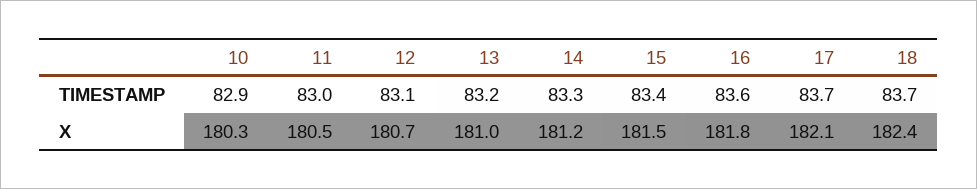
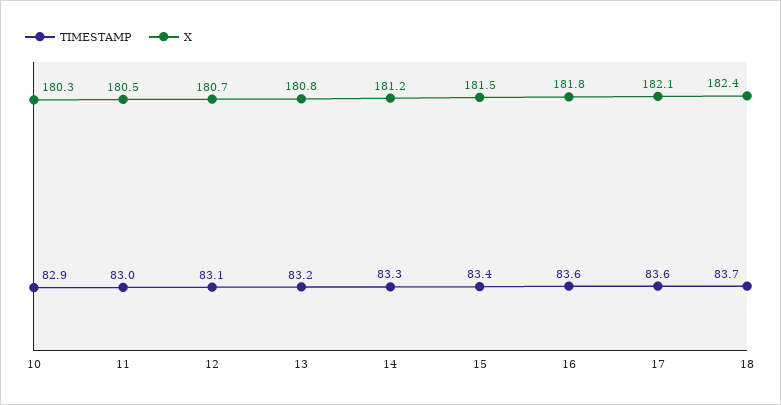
TIMESTAMP, 17: 83.7 -> 83.6
X, 13: 181 -> 180.8

